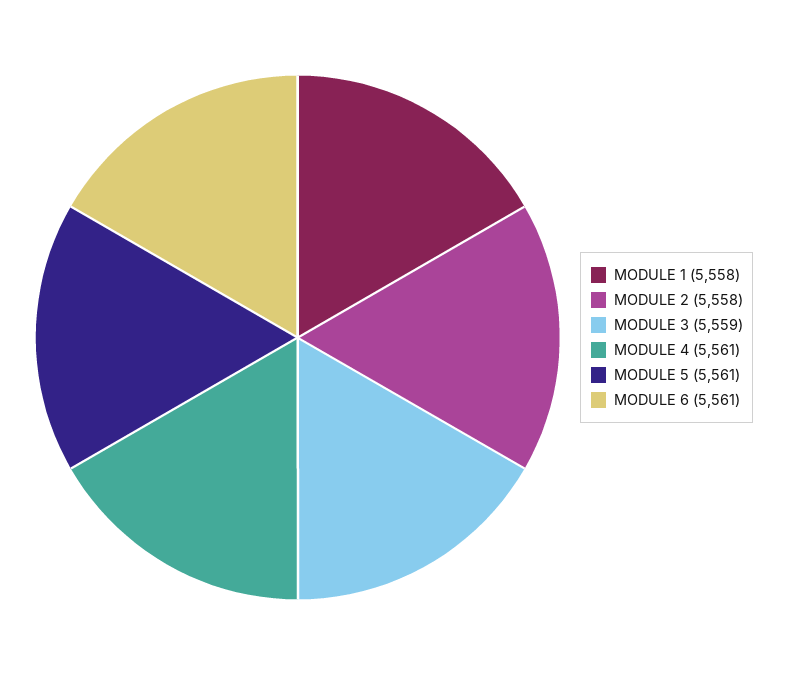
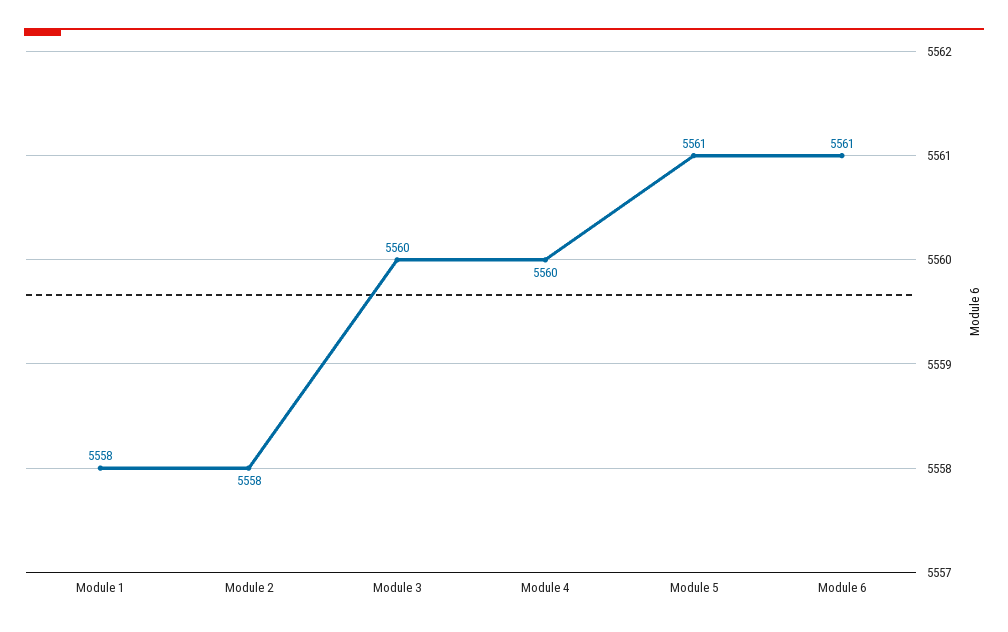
MODULE 3: 5559 -> 5560
MODULE 4: 5561 -> 5560

